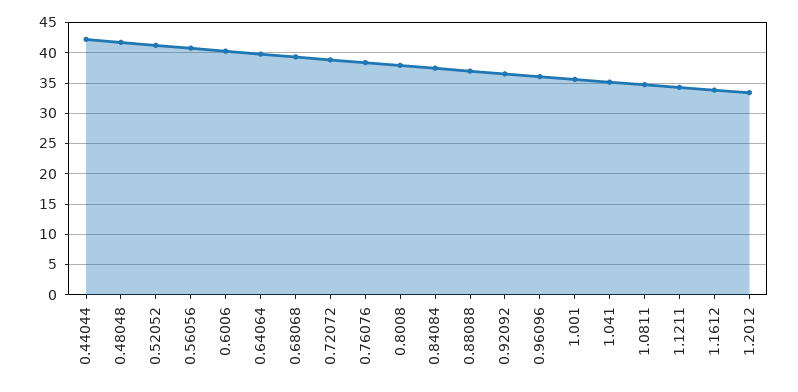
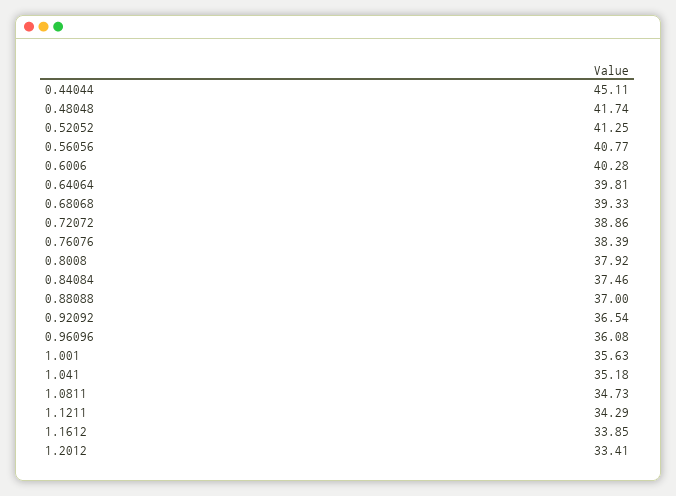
0.44044: 42 -> 45.11

